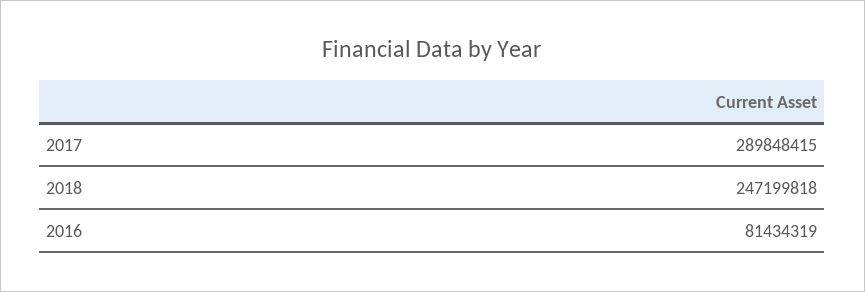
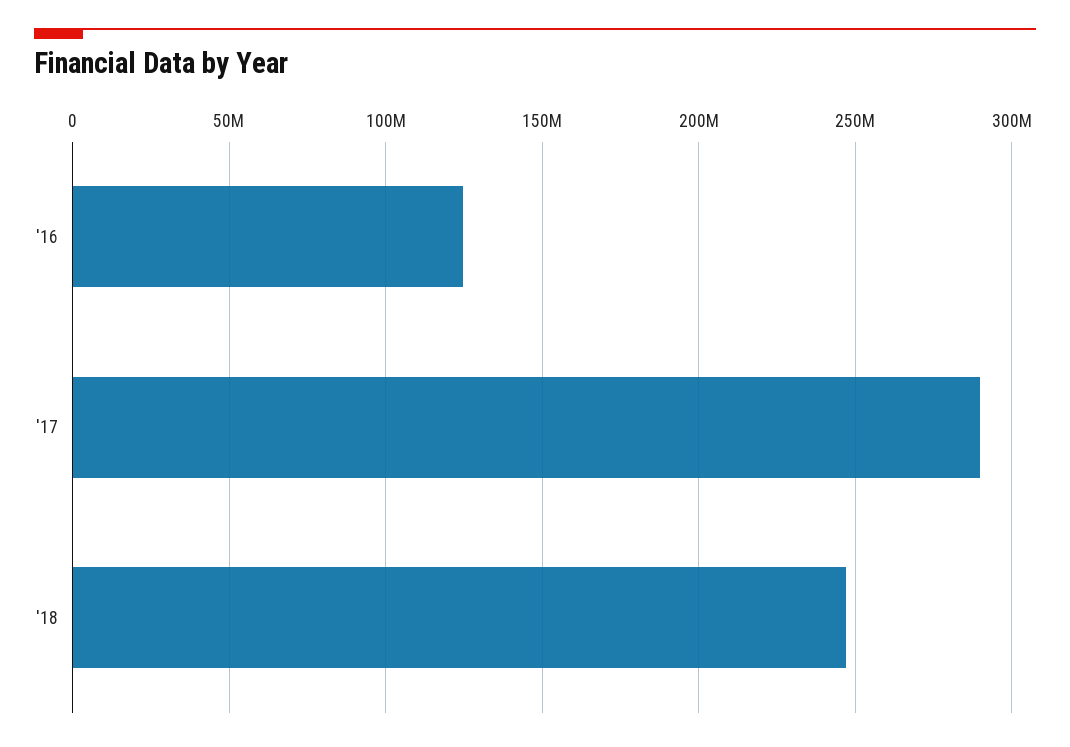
2016: 81434319 -> 125000000

